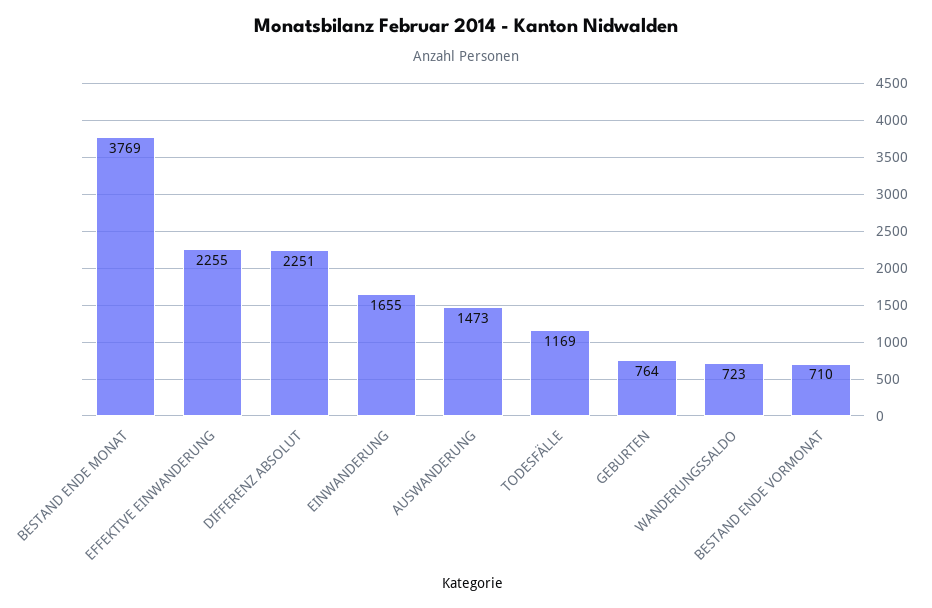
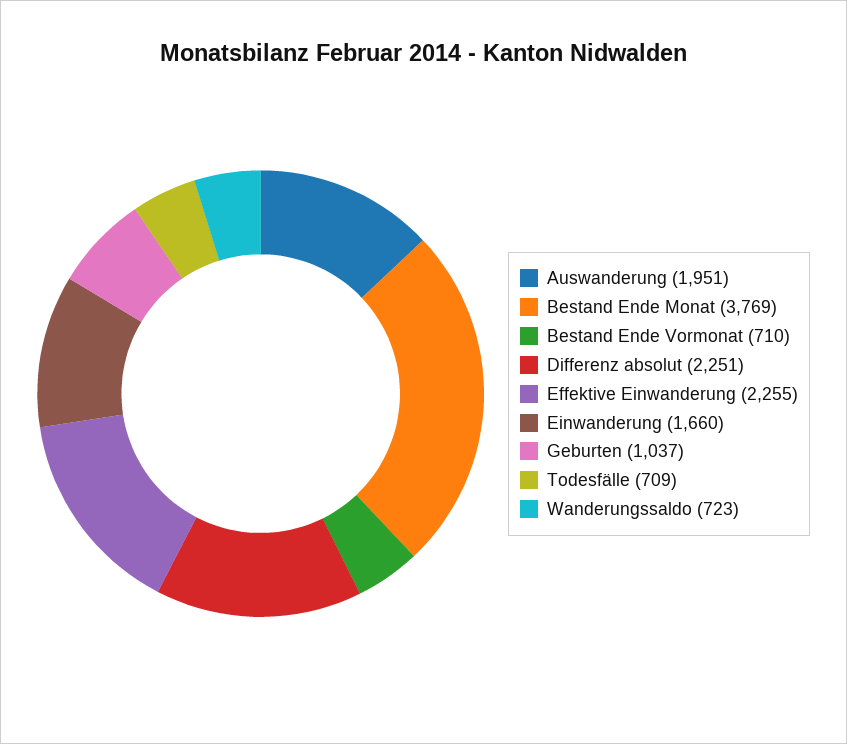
EINWANDERUNG: 1655 -> 1660
AUSWANDERUNG: 1473 -> 1951
TODESFÄLLE: 1169 -> 709
GEBURTEN: 764 -> 1037

